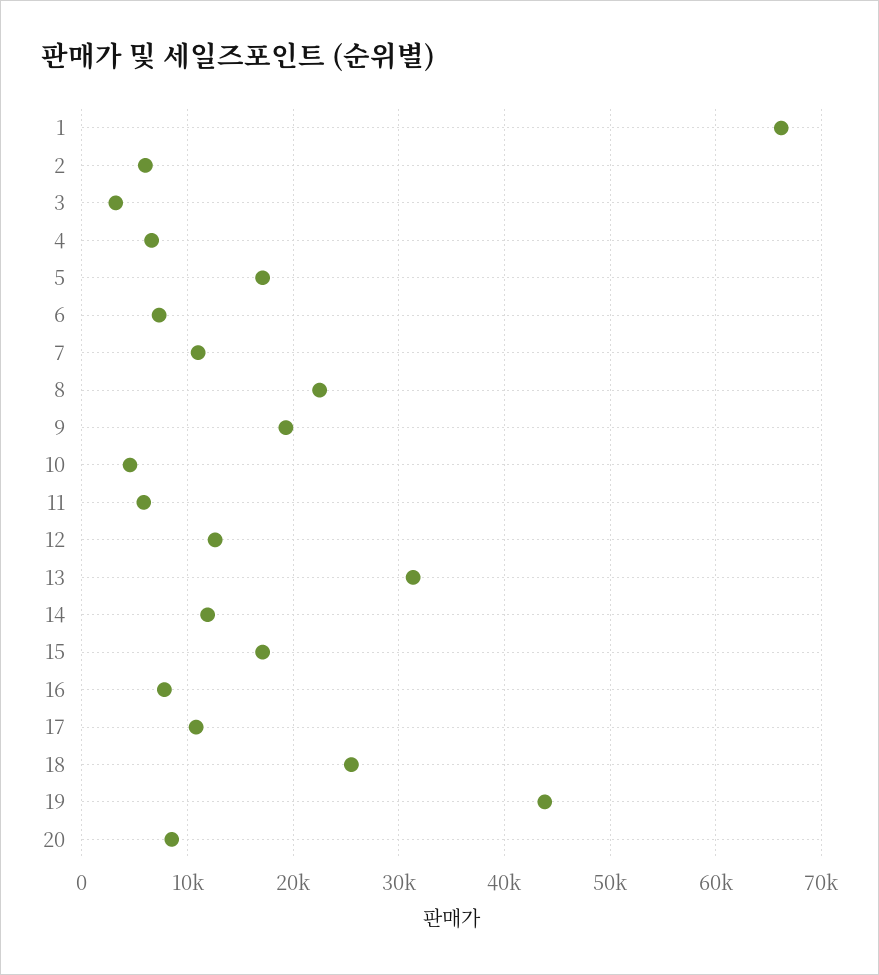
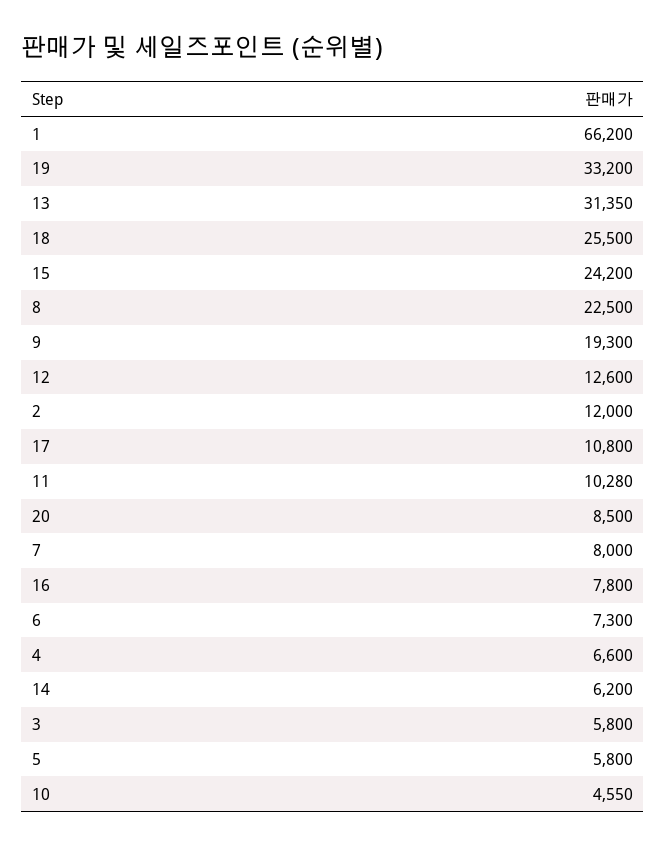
2: 6000 -> 12000
3: 3000 -> 5800
5: 17000 -> 5800
7: 11000 -> 8000
11: 6000 -> 10280
14: 12000 -> 6200
15: 17000 -> 24200
19: 44000 -> 33200

